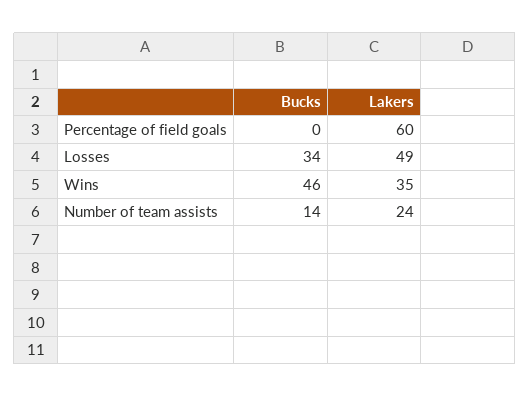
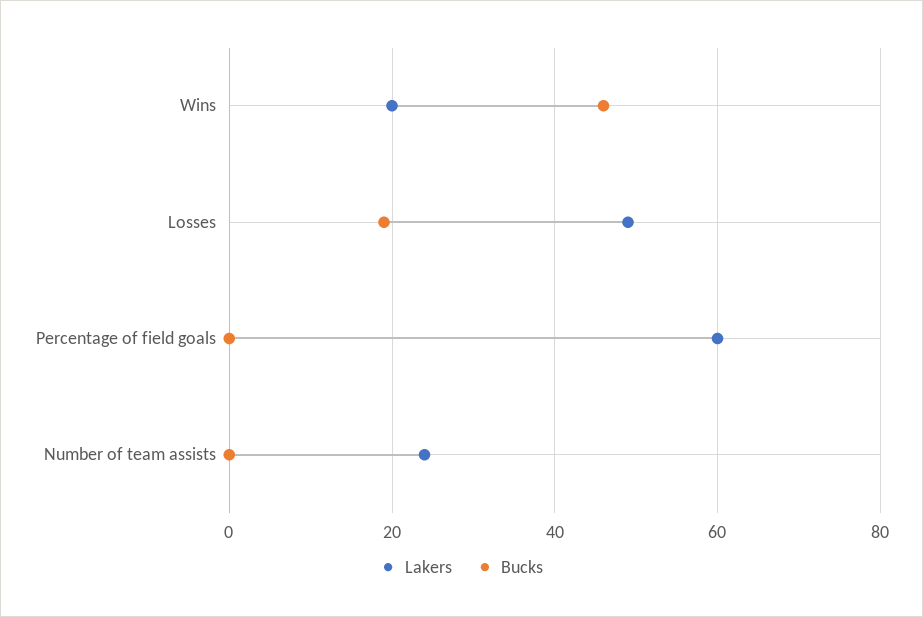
Bucks, Losses: 34 -> 20
Lakers, Wins: 35 -> 20
Bucks, Number of team assists: 14 -> 0

